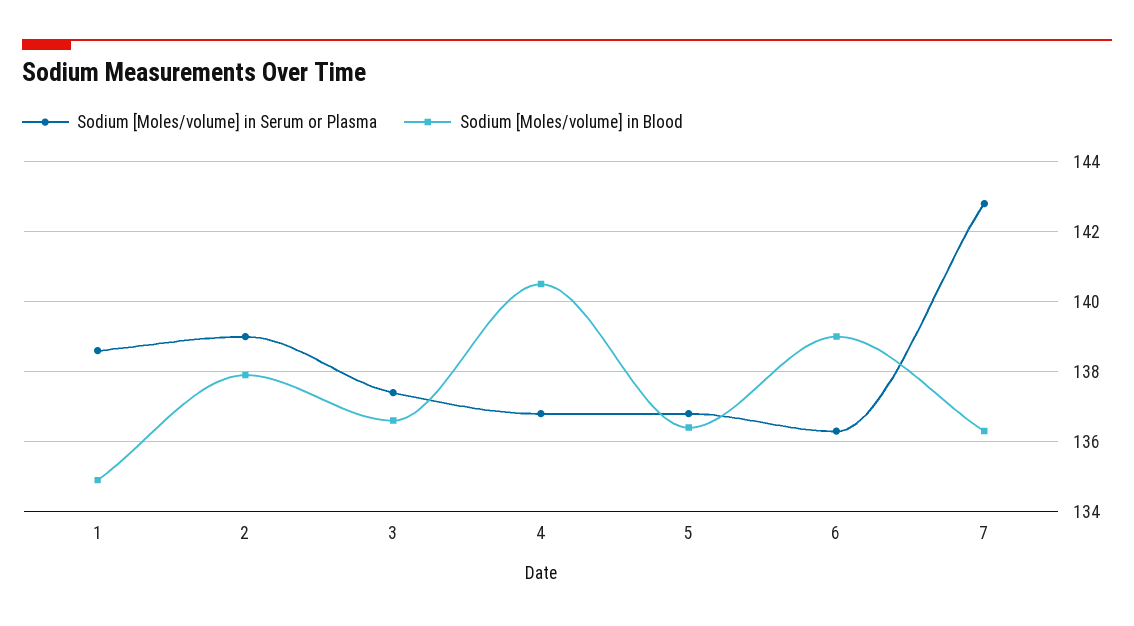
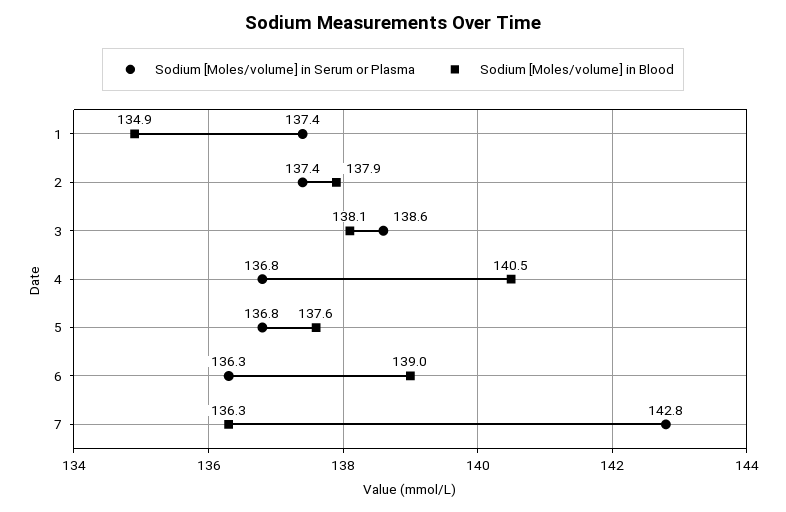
Sodium [Moles/volume] in Serum or Plasma, 1: 138.5 -> 137.4
Sodium [Moles/volume] in Serum or Plasma, 2: 139 -> 137.4
Sodium [Moles/volume] in Serum or Plasma, 3: 137.5 -> 138.6
Sodium [Moles/volume] in Blood, 3: 136.5 -> 138.1
Sodium [Moles/volume] in Blood, 5: 136.5 -> 137.6

